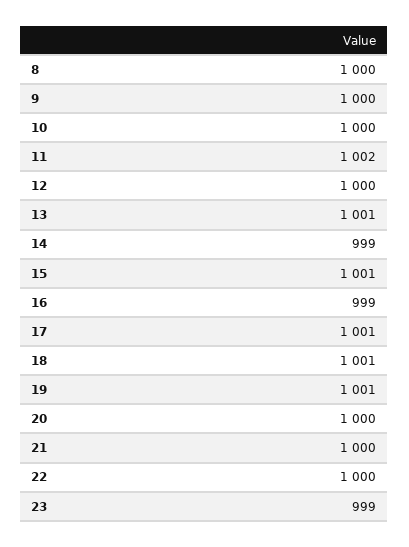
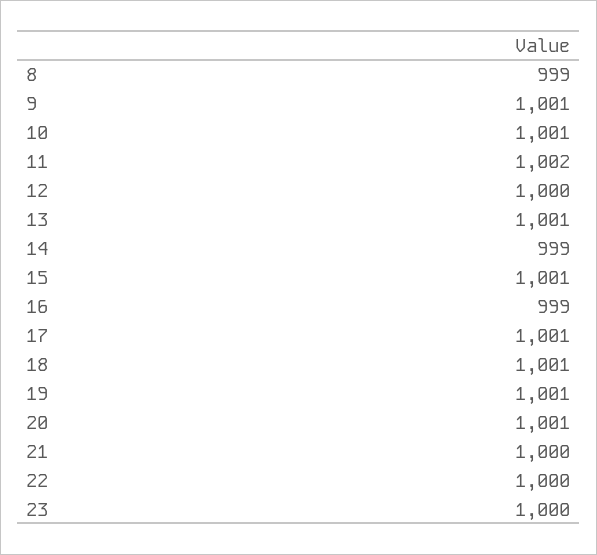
8: 1000 -> 999
9: 1000 -> 1001
10: 1000 -> 1001
20: 1000 -> 1001
23: 999 -> 1000

